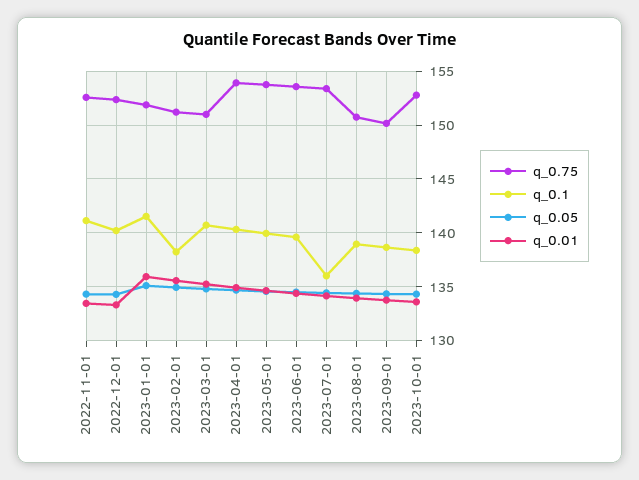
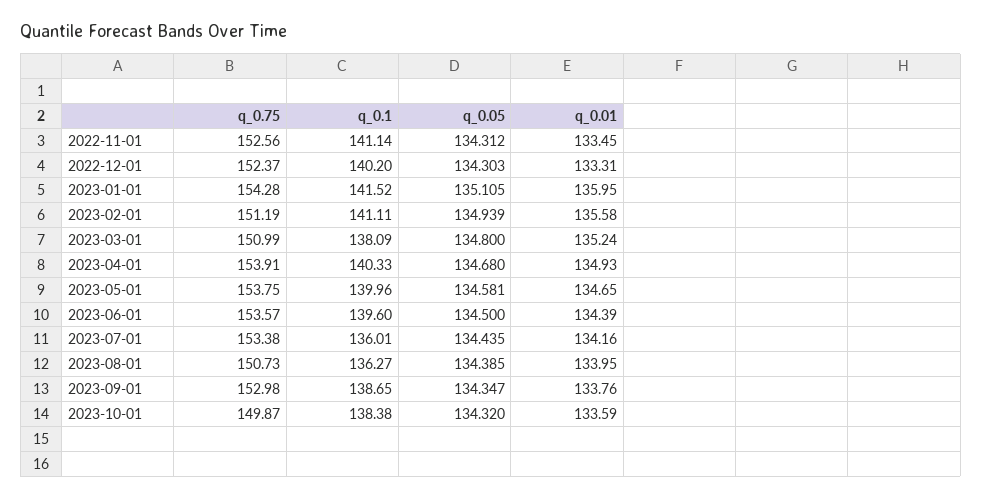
q_0.75, 2023-01-01: 152 -> 154.28
q_0.1, 2023-02-01: 138 -> 141.11
q_0.1, 2023-03-01: 141 -> 138.09
q_0.1, 2023-08-01: 139 -> 136.27
q_0.75, 2023-09-01: 150 -> 152.98
q_0.75, 2023-10-01: 153 -> 149.87

